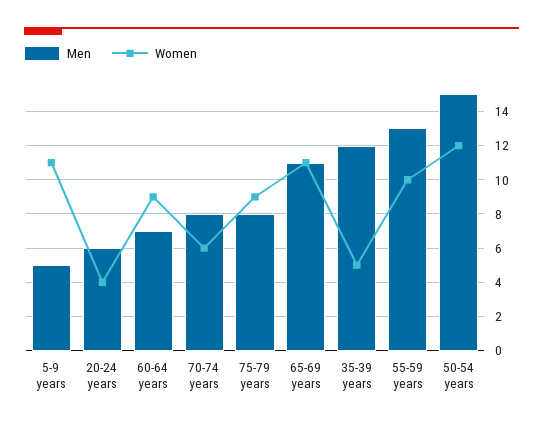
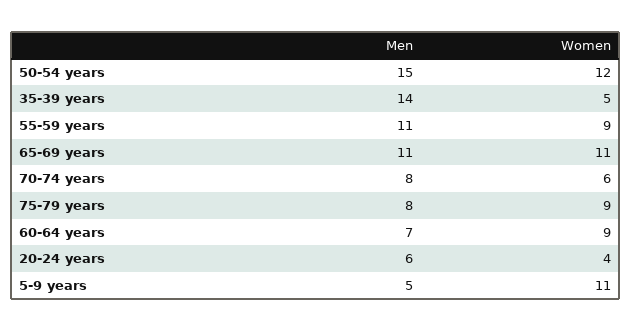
Men, 35-39 years: 12 -> 14
Men, 55-59 years: 13 -> 11
Women, 55-59 years: 10 -> 9

